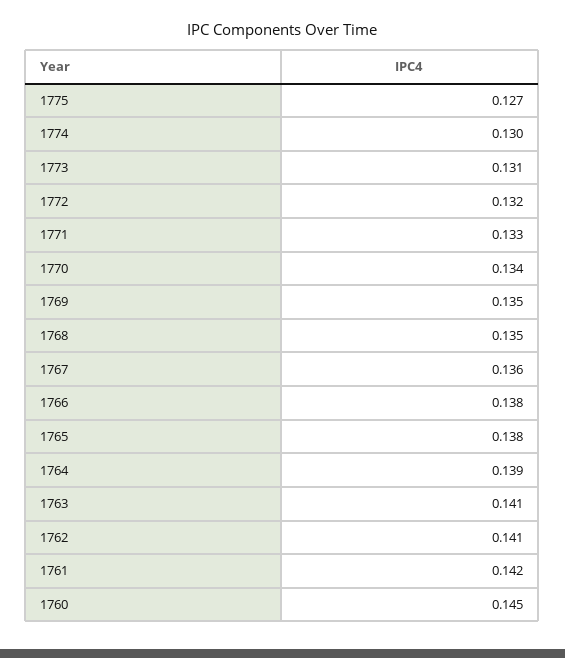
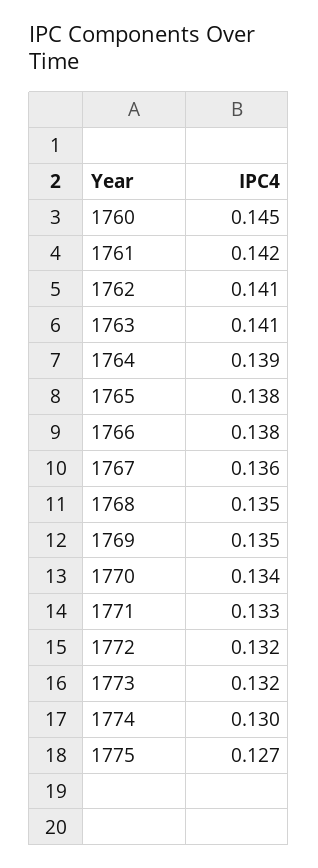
1773: 0.131 -> 0.132

